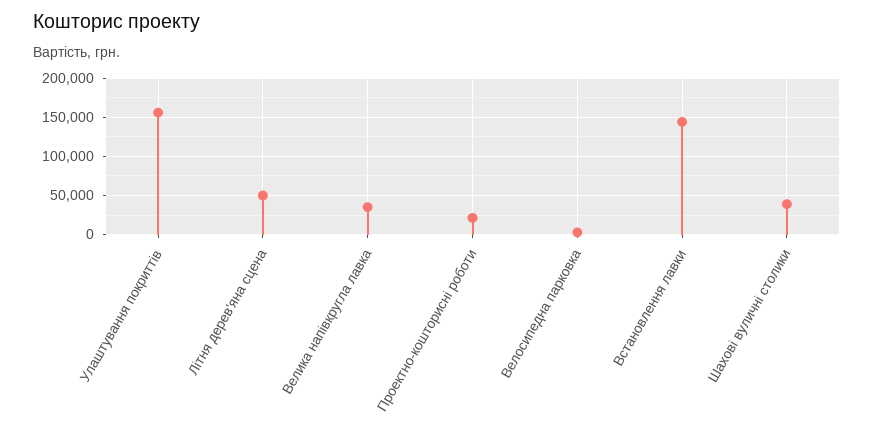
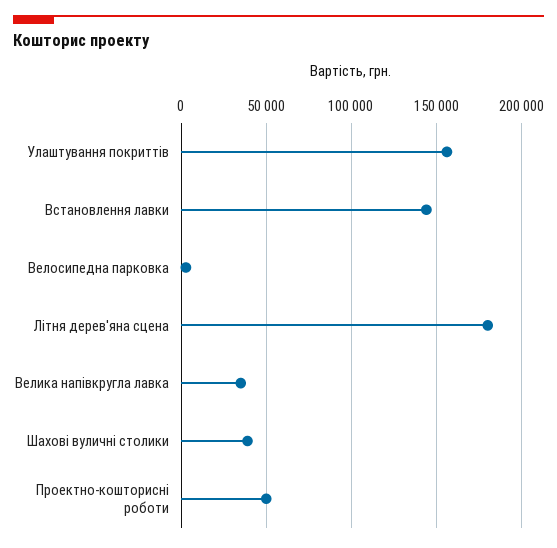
Літня дерев'яна сцена: 50000 -> 180000
Проектно-кошторисні роботи: 20000 -> 50000

